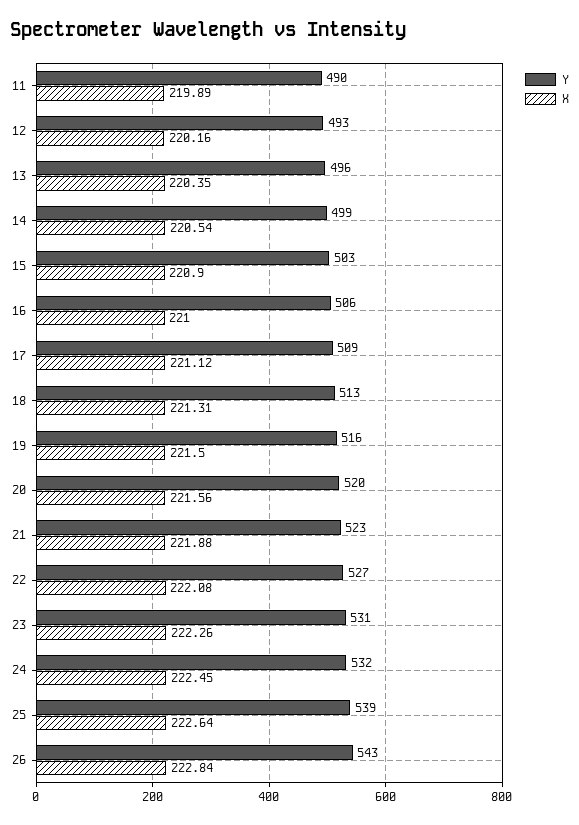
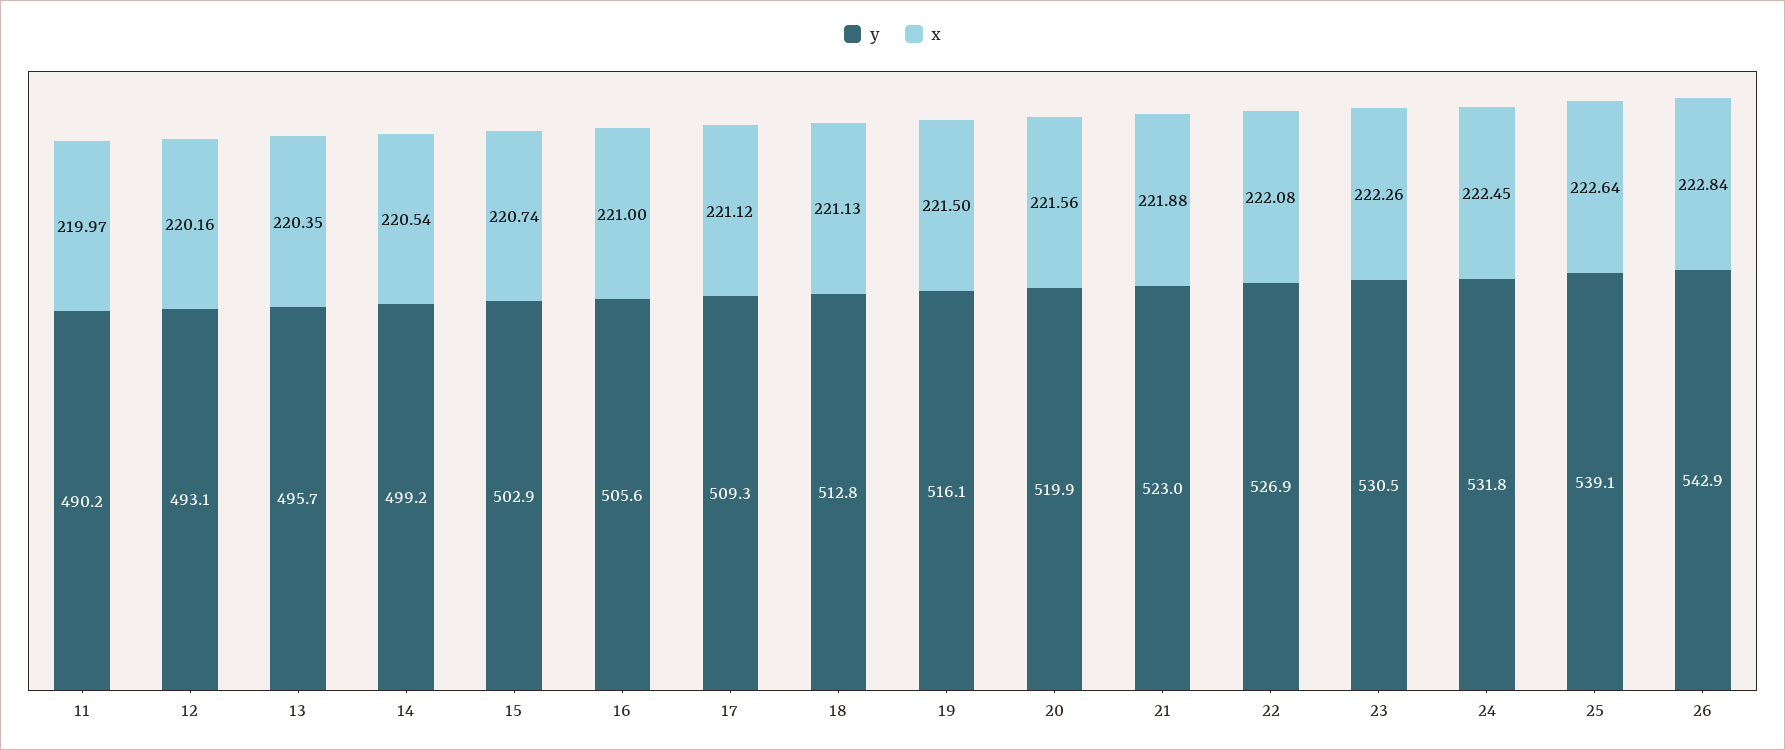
X, 11: 219.89 -> 219.97
X, 15: 220.9 -> 220.74
X, 18: 221.31 -> 221.13

